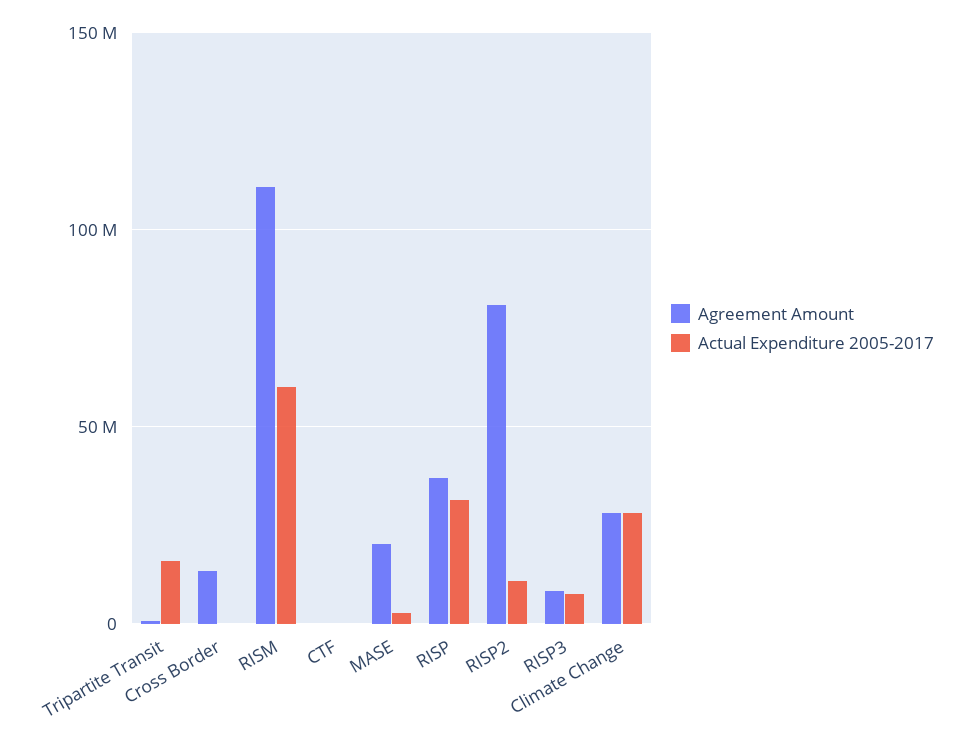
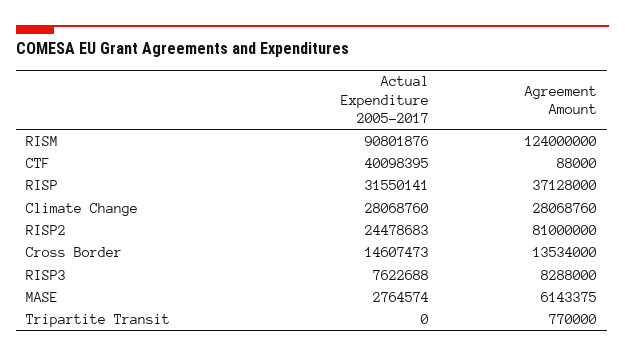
Actual Expenditure 2005-2017, Tripartite Transit: 15000000 -> 0
Actual Expenditure 2005-2017, Cross Border: 0 -> 14607473
Agreement Amount, RISM: 110000000 -> 124000000
Actual Expenditure 2005-2017, RISM: 60000000 -> 90801876
Actual Expenditure 2005-2017, CTF: 0 -> 40098395
Agreement Amount, MASE: 20000000 -> 6143375
Actual Expenditure 2005-2017, RISP2: 10000000 -> 24478683

